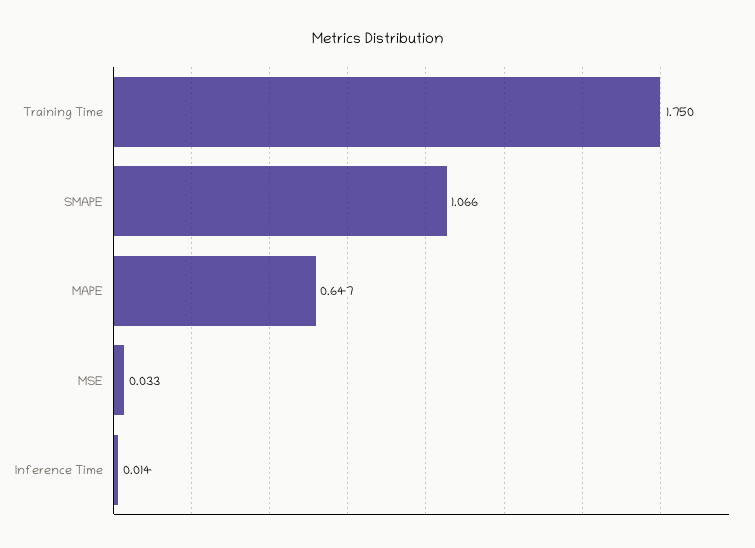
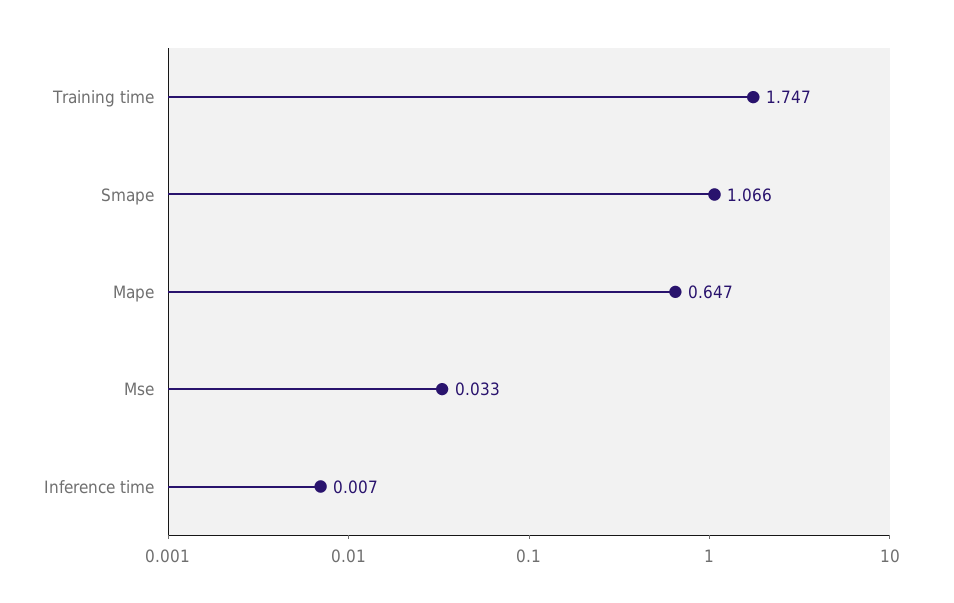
Training Time: 1.75 -> 1.747
Inference Time: 0.014 -> 0.007

